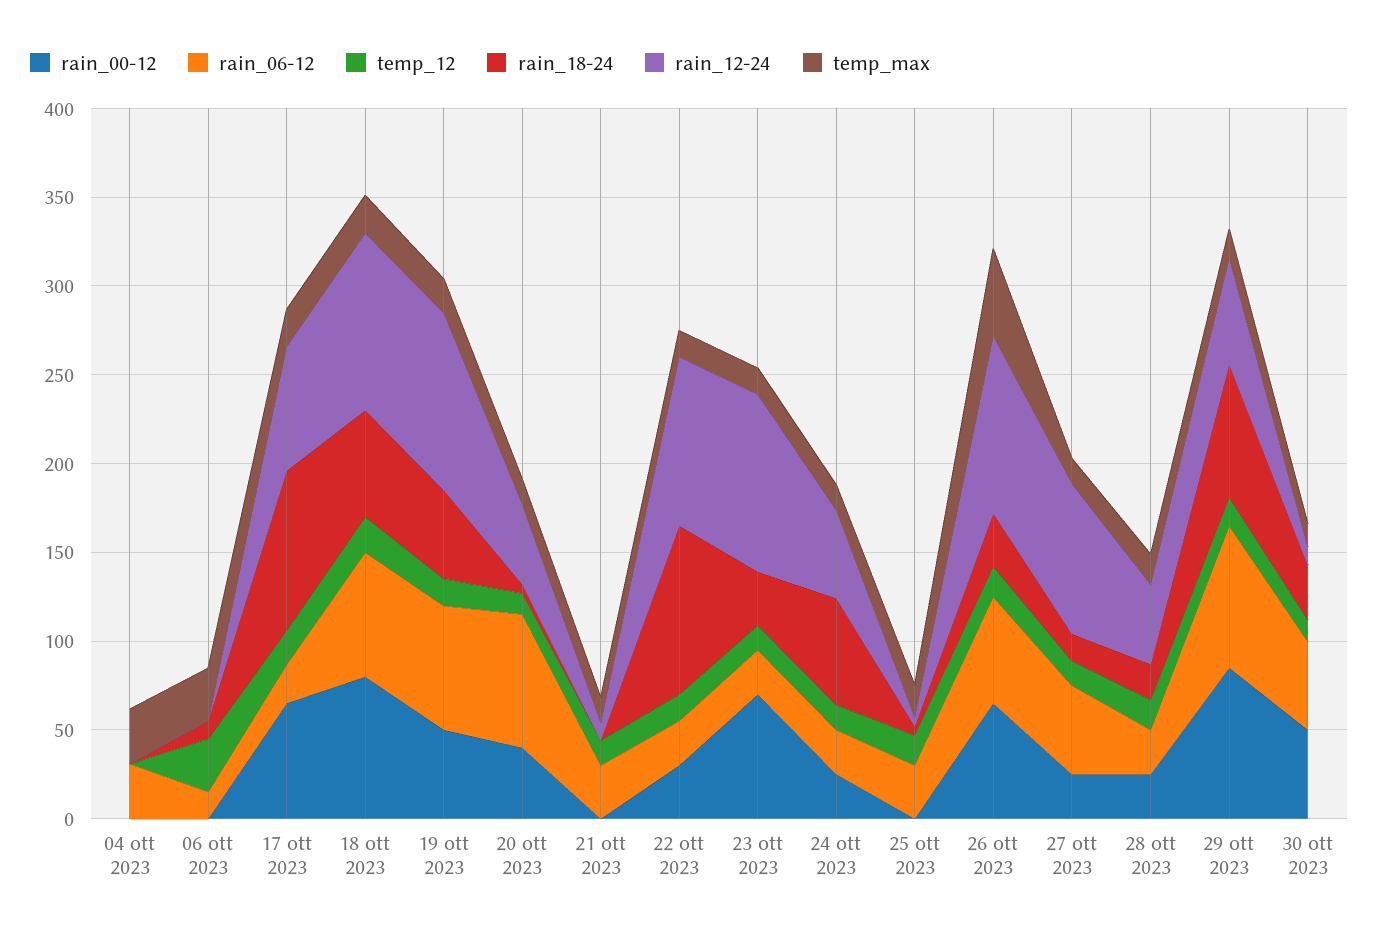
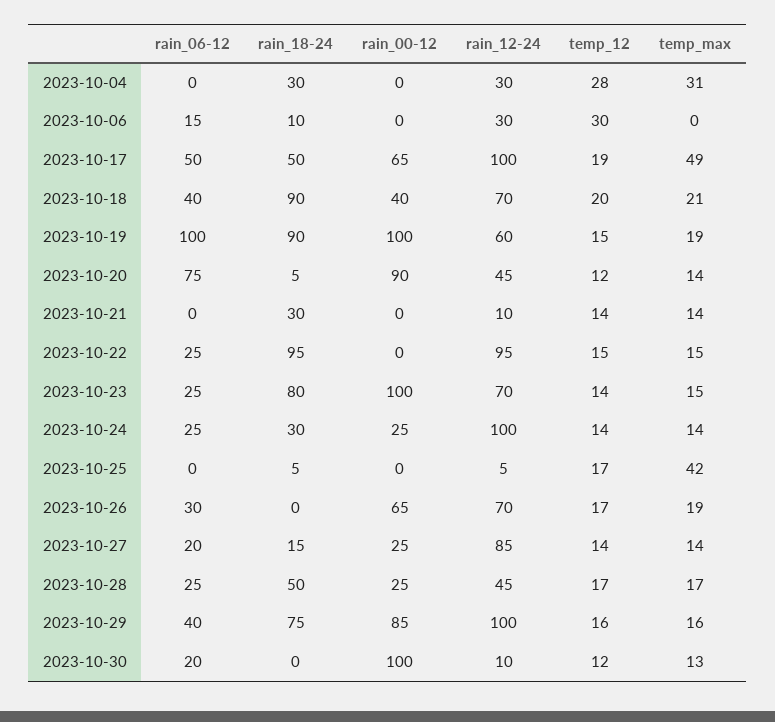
rain_06-12, 04 ott 2023: 30 -> 0
temp_12, 04 ott 2023: 0 -> 28
rain_18-24, 04 ott 2023: 0 -> 30
rain_12-24, 04 ott 2023: 0 -> 30
rain_12-24, 06 ott 2023: 0 -> 30
temp_max, 06 ott 2023: 30 -> 0
rain_06-12, 17 ott 2023: 20 -> 50
rain_18-24, 17 ott 2023: 90 -> 50
rain_12-24, 17 ott 2023: 70 -> 100
temp_max, 17 ott 2023: 20 -> 49
rain_00-12, 18 ott 2023: 80 -> 40
rain_06-12, 18 ott 2023: 70 -> 40
rain_18-24, 18 ott 2023: 60 -> 90
rain_12-24, 18 ott 2023: 100 -> 70
rain_00-12, 19 ott 2023: 50 -> 100
rain_06-12, 19 ott 2023: 70 -> 100
rain_18-24, 19 ott 2023: 50 -> 90
rain_12-24, 19 ott 2023: 100 -> 60
rain_00-12, 20 ott 2023: 40 -> 90
rain_06-12, 21 ott 2023: 30 -> 0
rain_18-24, 21 ott 2023: 0 -> 30
rain_00-12, 22 ott 2023: 30 -> 0
rain_00-12, 23 ott 2023: 70 -> 100
rain_18-24, 23 ott 2023: 30 -> 80
rain_12-24, 23 ott 2023: 100 -> 70
rain_18-24, 24 ott 2023: 60 -> 30
rain_12-24, 24 ott 2023: 50 -> 100
rain_06-12, 25 ott 2023: 30 -> 0
temp_max, 25 ott 2023: 20 -> 42
rain_06-12, 26 ott 2023: 60 -> 30
rain_18-24, 26 ott 2023: 30 -> 0
rain_12-24, 26 ott 2023: 100 -> 70
temp_max, 26 ott 2023: 50 -> 19
rain_06-12, 27 ott 2023: 50 -> 20
rain_18-24, 28 ott 2023: 20 -> 50
rain_06-12, 29 ott 2023: 80 -> 40
rain_12-24, 29 ott 2023: 60 -> 100
rain_00-12, 30 ott 2023: 50 -> 100
rain_06-12, 30 ott 2023: 50 -> 20
rain_18-24, 30 ott 2023: 30 -> 0

